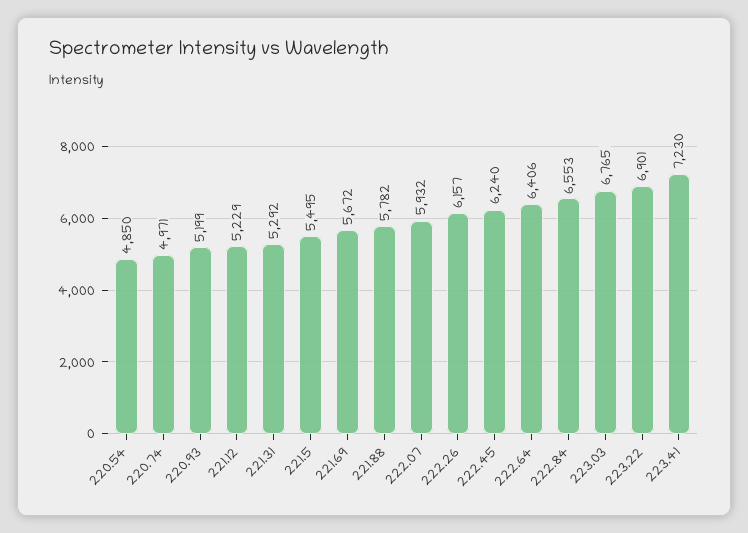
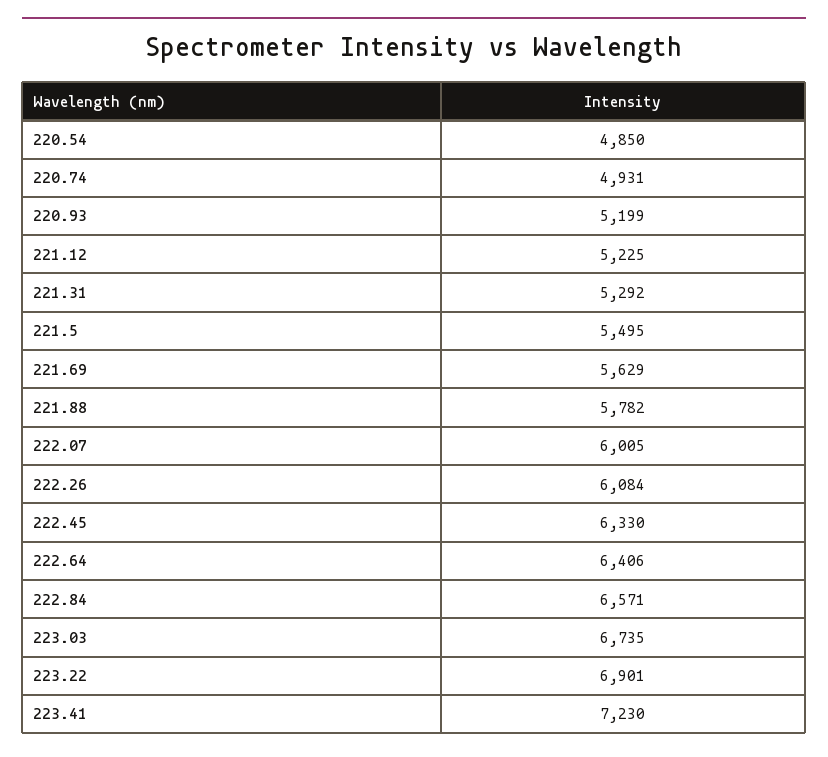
220.74: 4971 -> 4931
221.12: 5229 -> 5225
221.69: 5672 -> 5629
222.07: 5932 -> 6005
222.26: 6157 -> 6084
222.45: 6240 -> 6330
222.84: 6553 -> 6571
223.03: 6765 -> 6735

